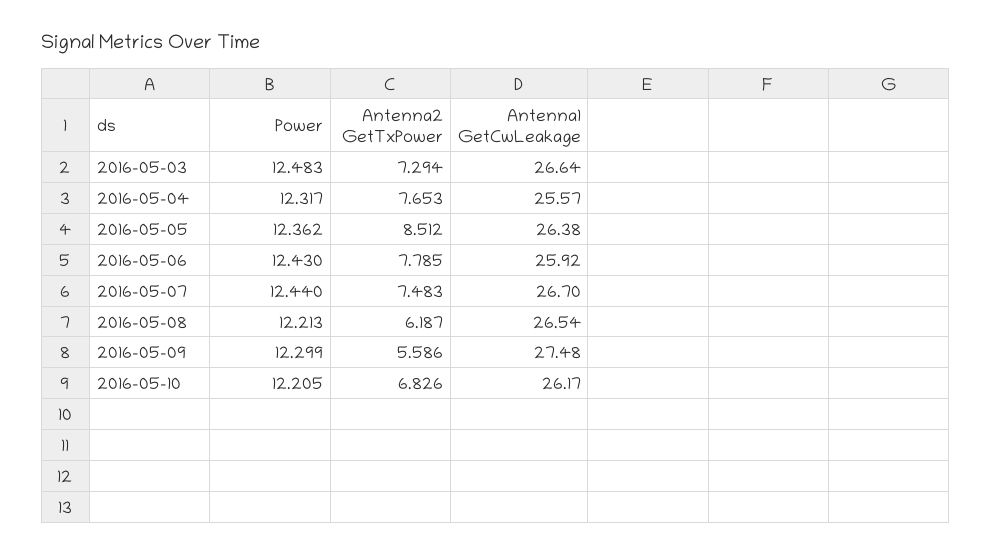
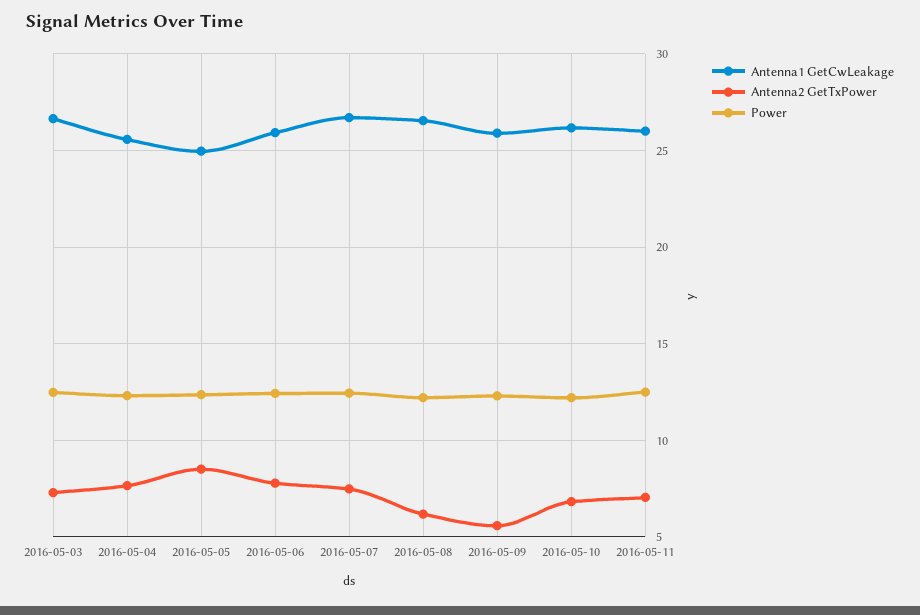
Antenna1 GetCwLeakage, 2016-05-05: 26.38 -> 25
Antenna1 GetCwLeakage, 2016-05-09: 27.48 -> 26
Antenna1 GetCwLeakage, 2016-05-11: none -> 26
Antenna2 GetTxPower, 2016-05-11: none -> 7
Power, 2016-05-11: none -> 12.5

